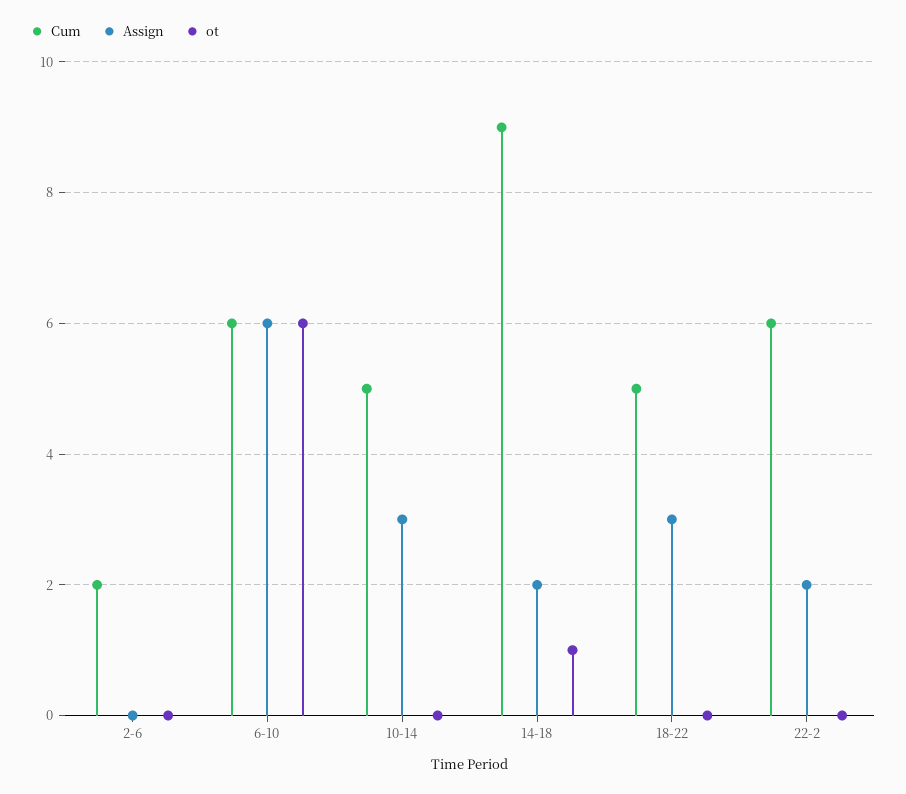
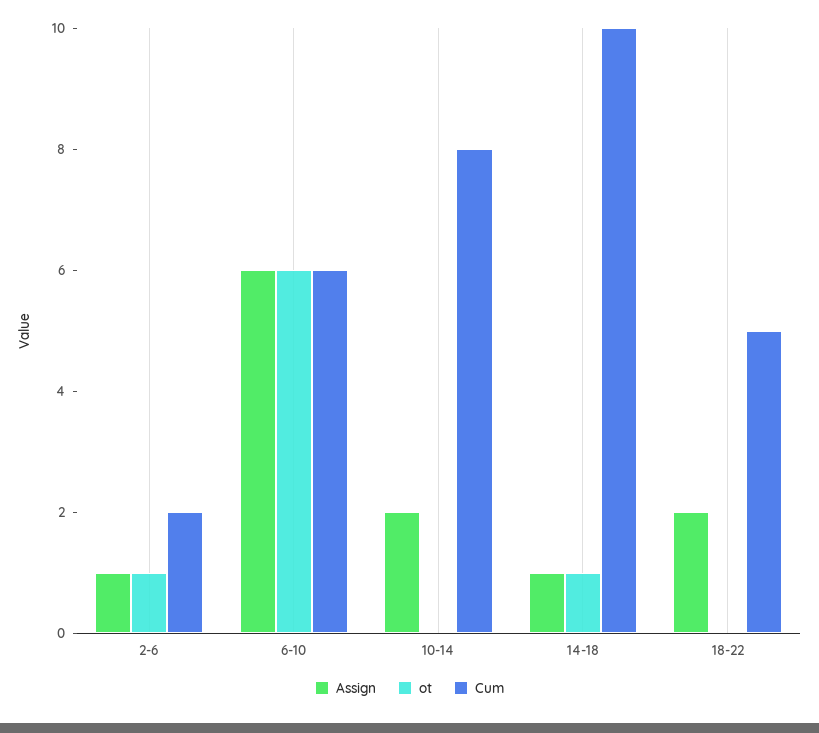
Assign, 2-6: 0 -> 1
ot, 2-6: 0 -> 1
Cum, 10-14: 5 -> 8
Assign, 10-14: 3 -> 2
Cum, 14-18: 9 -> 10
Assign, 14-18: 2 -> 1
Assign, 18-22: 3 -> 2
Cum, 22-2: 6 -> none
Assign, 22-2: 2 -> none
ot, 22-2: 0 -> none

